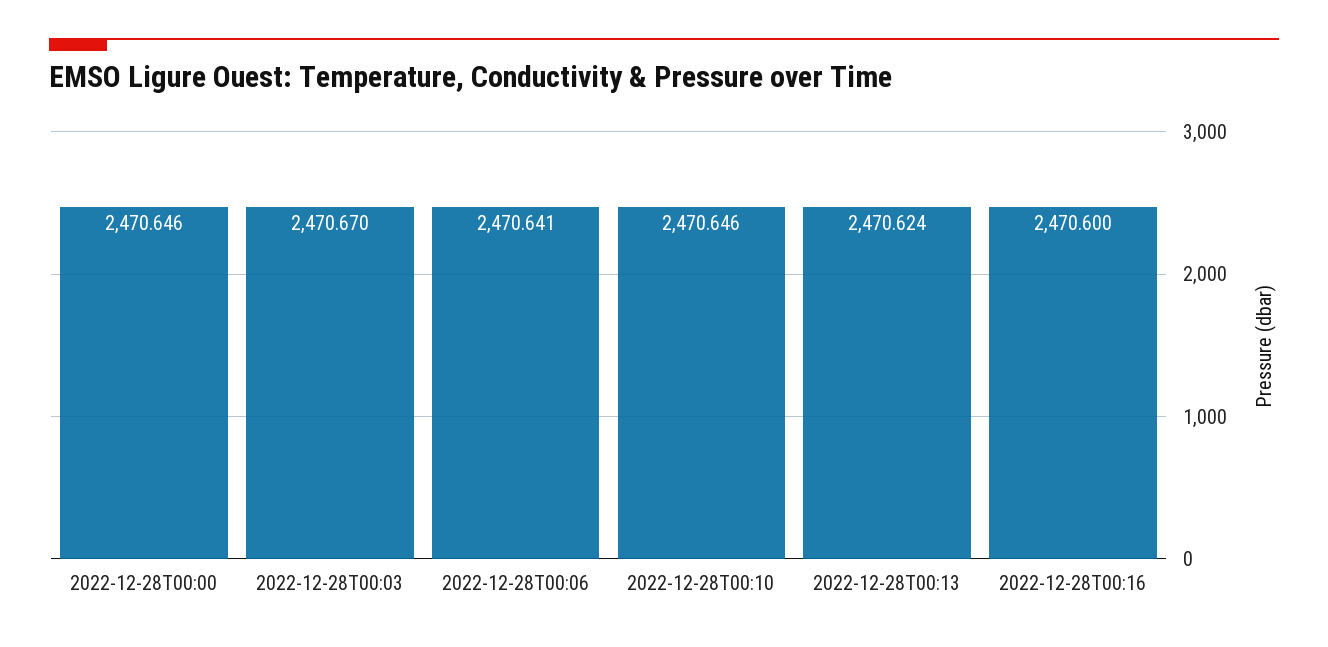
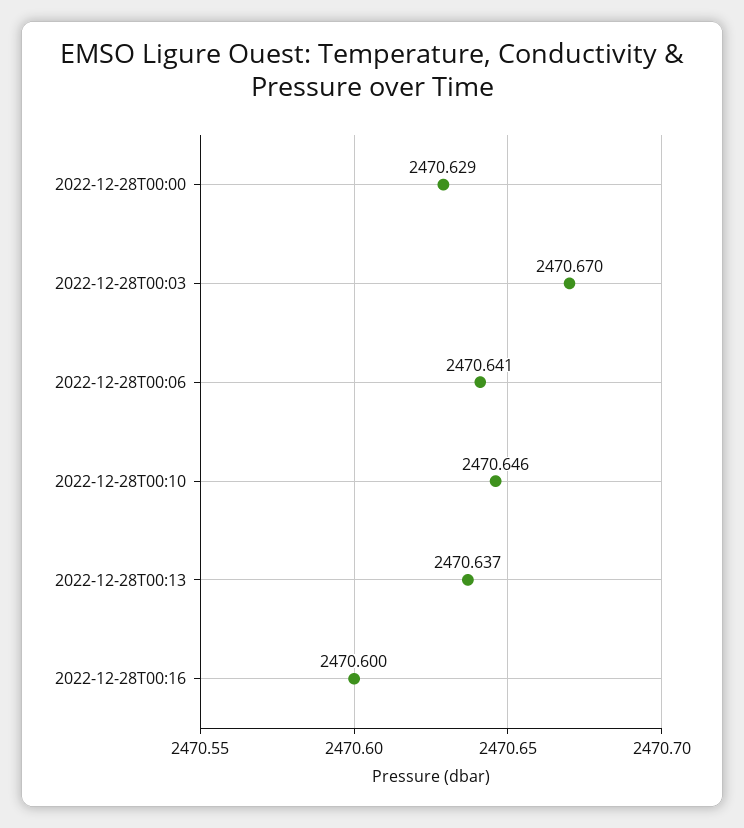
2022-12-28T00:00: 2470.646 -> 2470.629
2022-12-28T00:13: 2470.624 -> 2470.637

